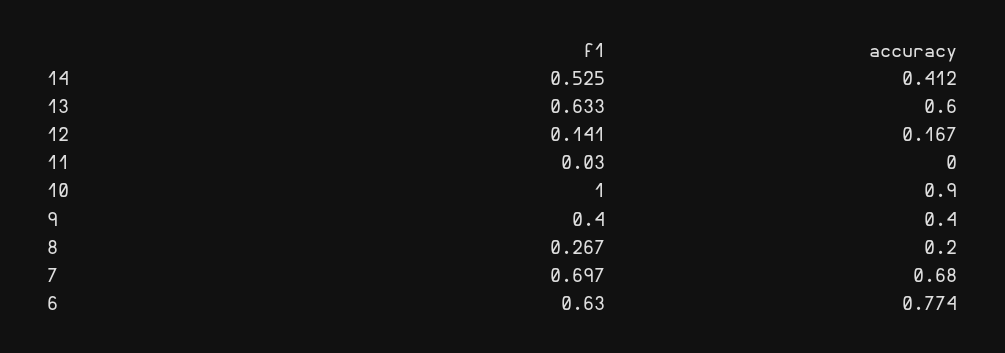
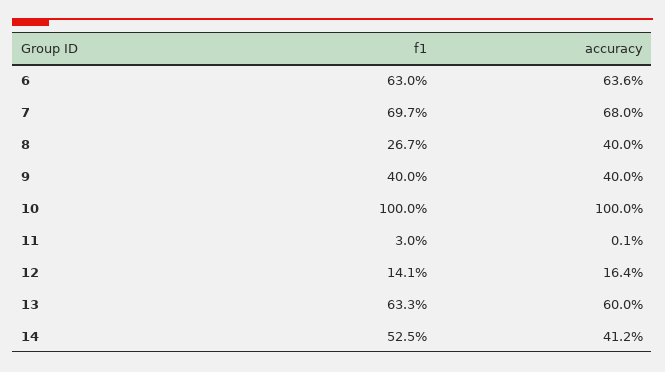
accuracy, 12: 0.167 -> 0.164
accuracy, 11: 0 -> 0.001
accuracy, 10: 0.9 -> 1
accuracy, 8: 0.2 -> 0.4
accuracy, 6: 0.774 -> 0.636

